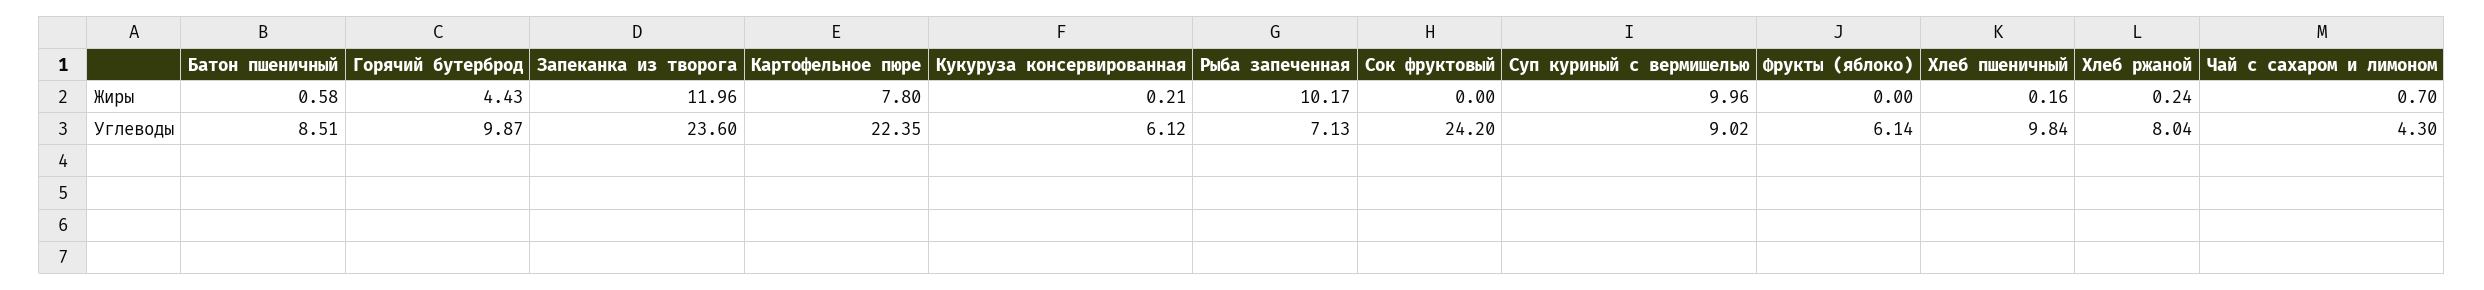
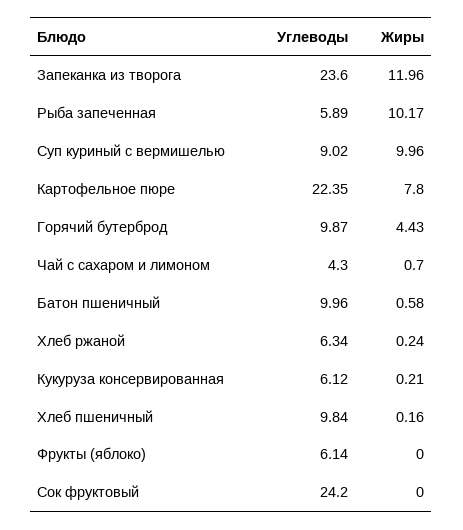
Батон пшеничный, Углеводы: 8.51 -> 9.96
Рыба запеченная, Углеводы: 7.13 -> 5.89
Хлеб ржаной, Углеводы: 8.04 -> 6.34

